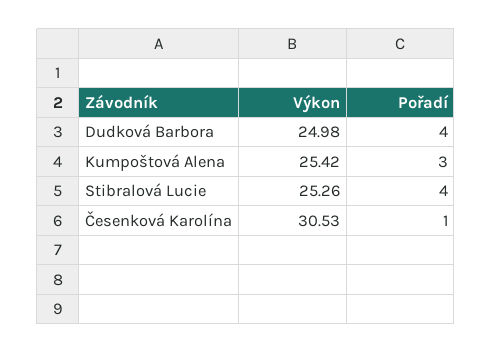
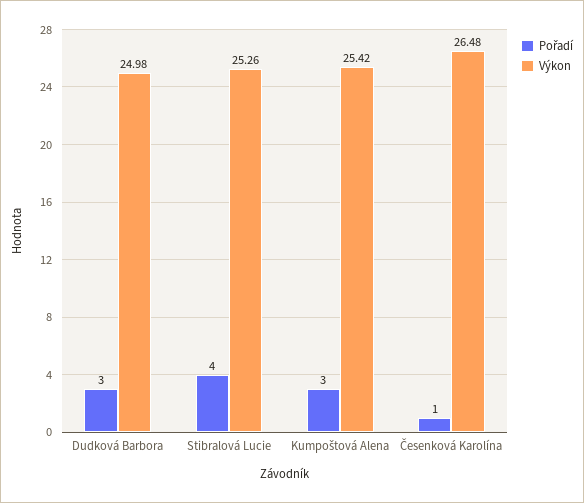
Pořadí, Dudková Barbora: 4 -> 3
Výkon, Česenková Karolína: 30.53 -> 26.48

